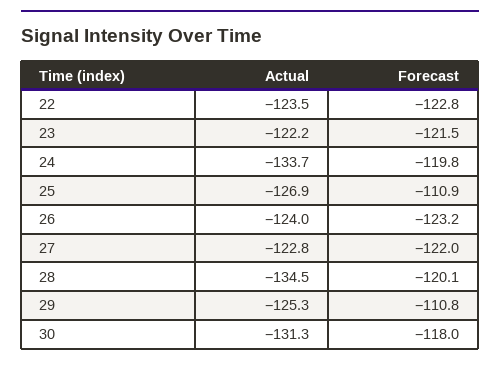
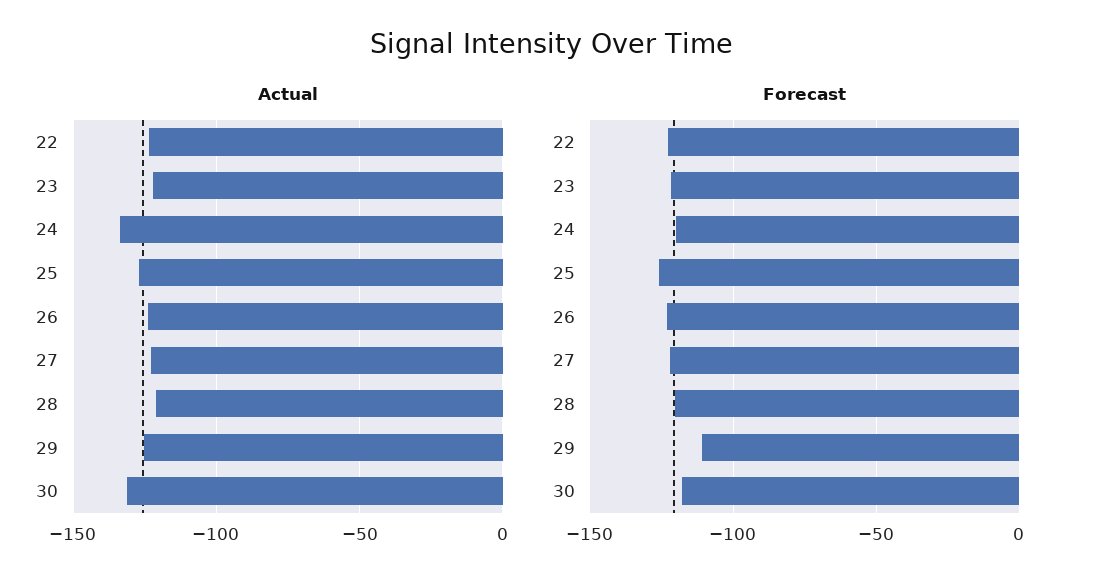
Forecast, 25: -110.9 -> -125
Actual, 28: -134.5 -> -120

